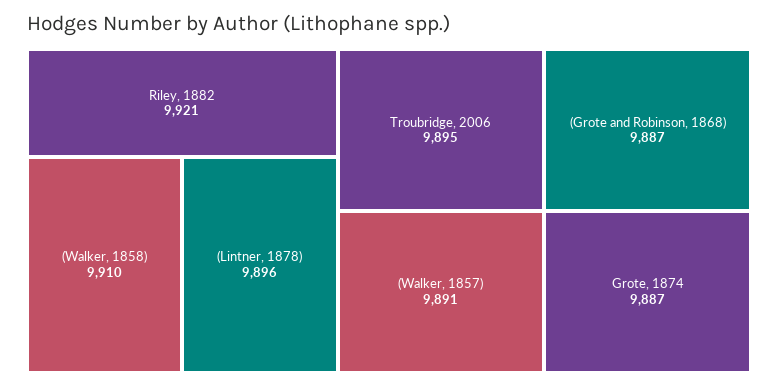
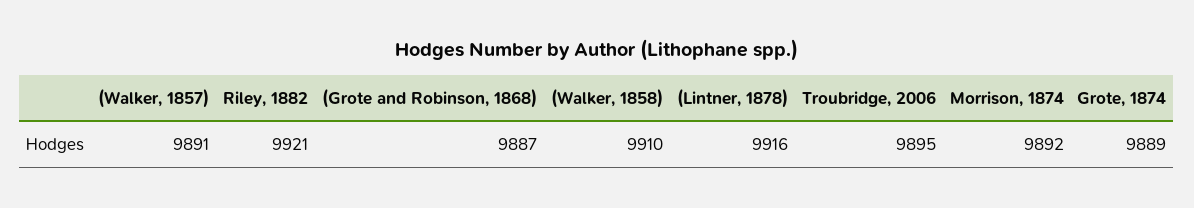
(Lintner, 1878): 9896 -> 9916
Grote, 1874: 9887 -> 9889
Morrison, 1874: none -> 9892

